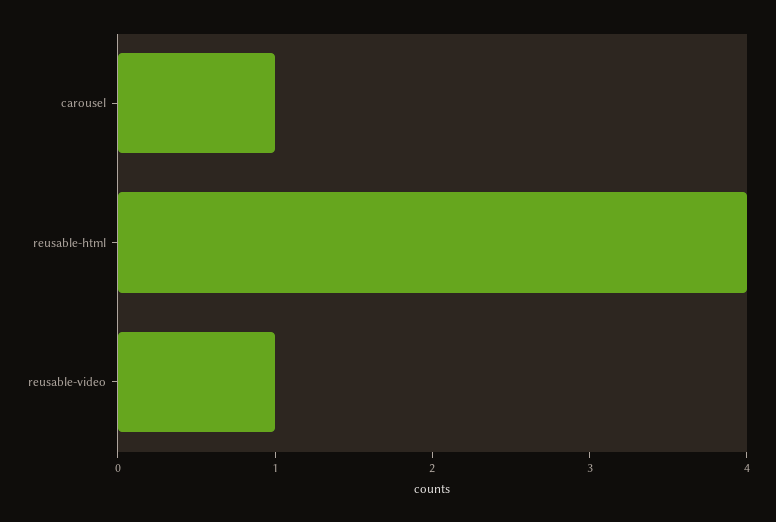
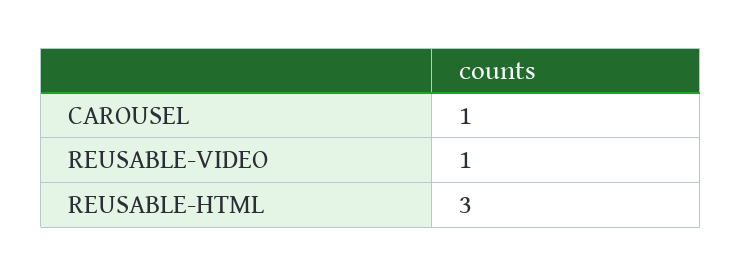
reusable-html: 4 -> 3

